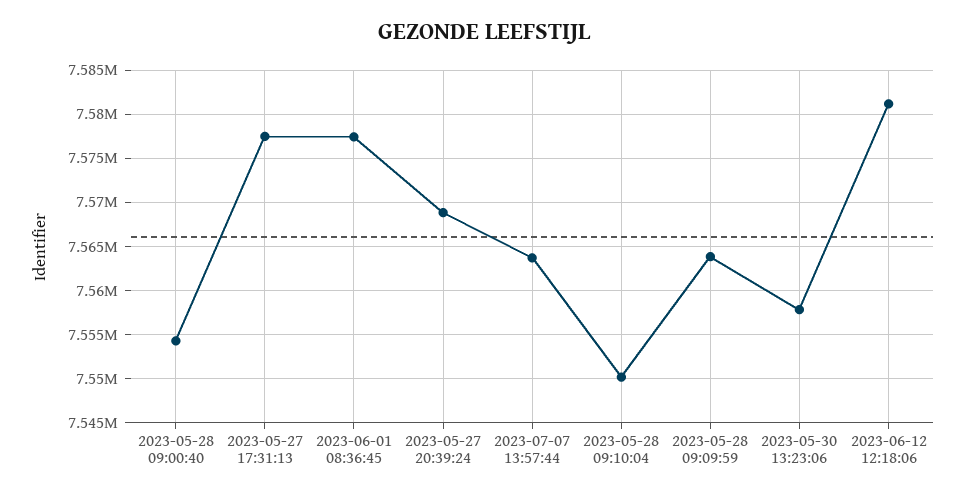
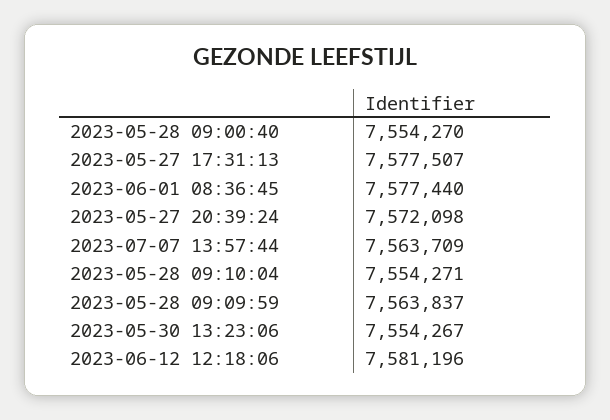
2023-05-27 20:39:24: 7569000 -> 7572098
2023-05-28 09:10:04: 7550000 -> 7554271
2023-05-30 13:23:06: 7558000 -> 7554267

